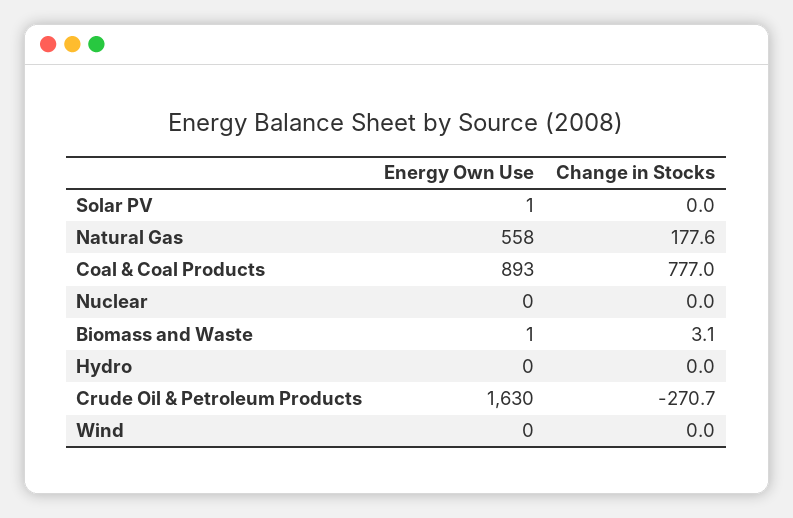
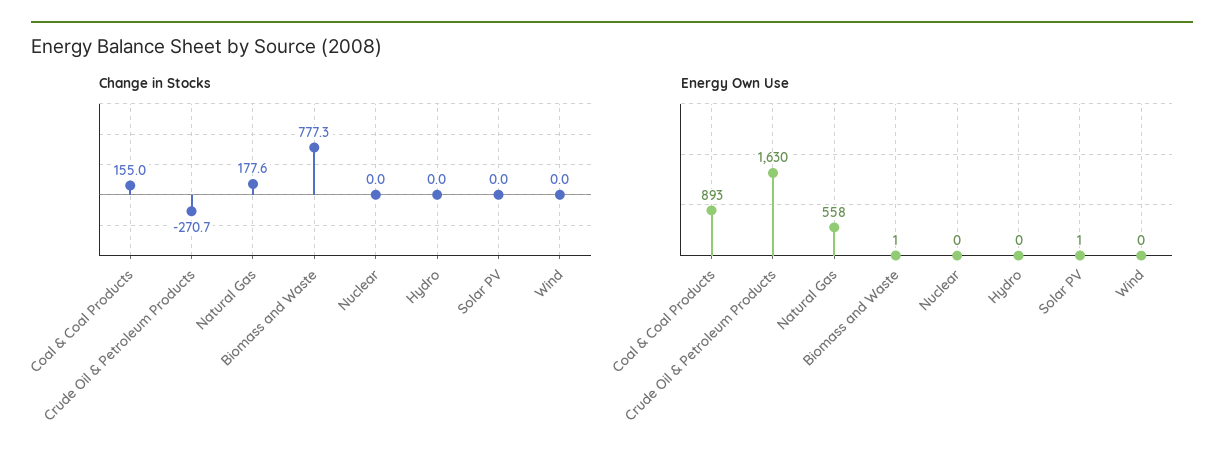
Change in Stocks, Coal & Coal Products: 777 -> 155
Change in Stocks, Biomass and Waste: 3.1 -> 777.3

